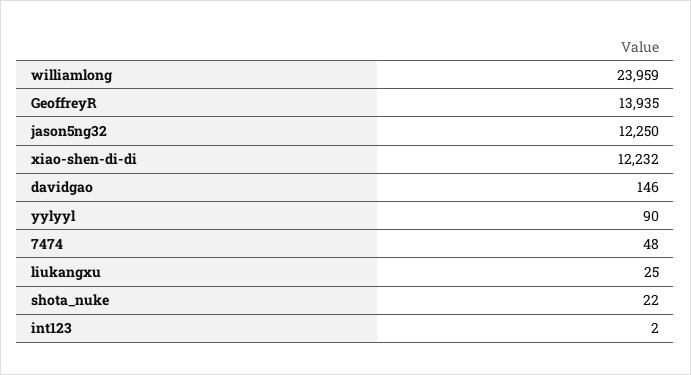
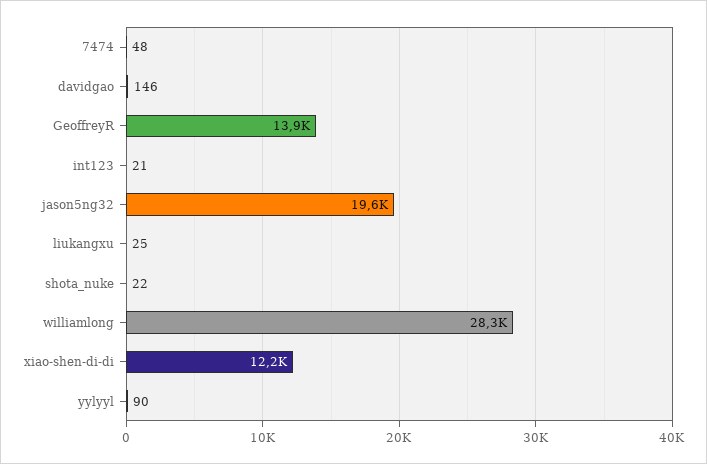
williamlong: 23959 -> 28300
jason5ng32: 12250 -> 19600
int123: 2 -> 21

